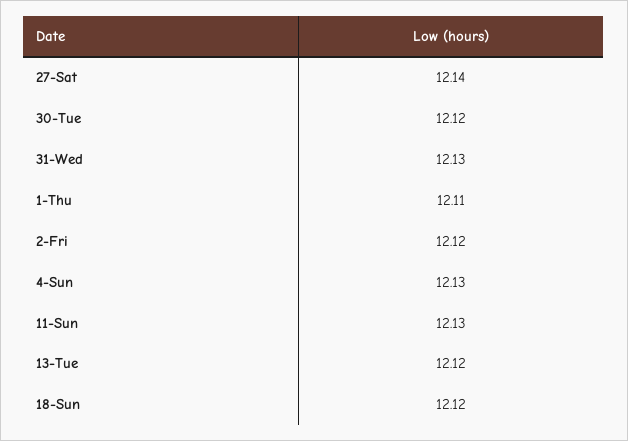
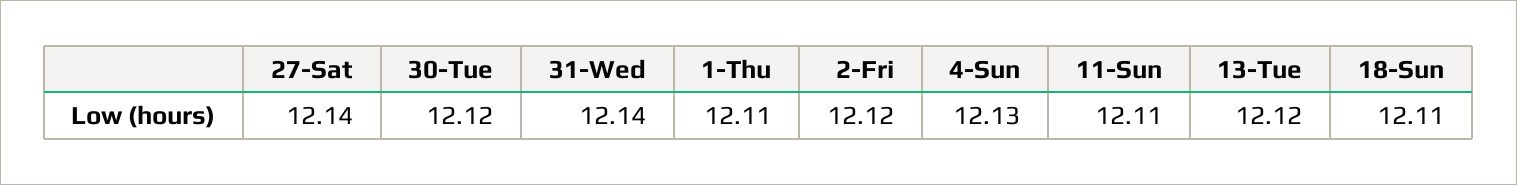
31-Wed: 12.13 -> 12.14
11-Sun: 12.13 -> 12.11
18-Sun: 12.12 -> 12.11

